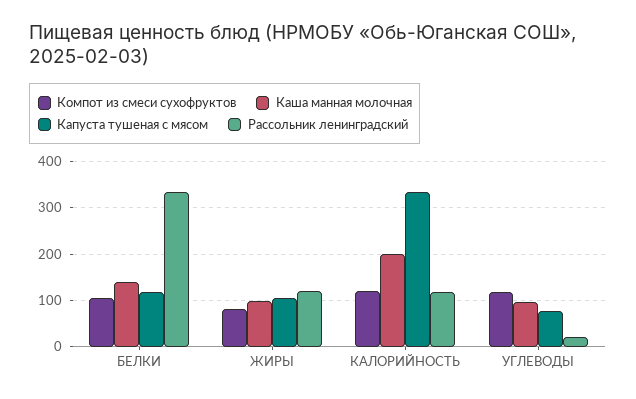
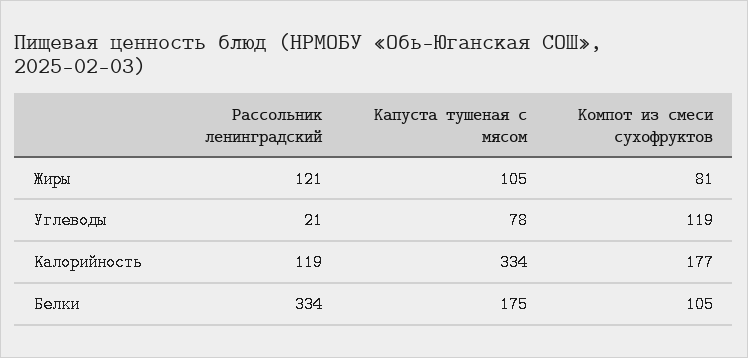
Каша манная молочная, БЕЛКИ: 140 -> none
Капуста тушеная с мясом, БЕЛКИ: 120 -> 175
Каша манная молочная, ЖИРЫ: 100 -> none
Компот из смеси сухофруктов, КАЛОРИЙНОСТЬ: 120 -> 177
Каша манная молочная, КАЛОРИЙНОСТЬ: 200 -> none
Каша манная молочная, УГЛЕВОДЫ: 100 -> none

